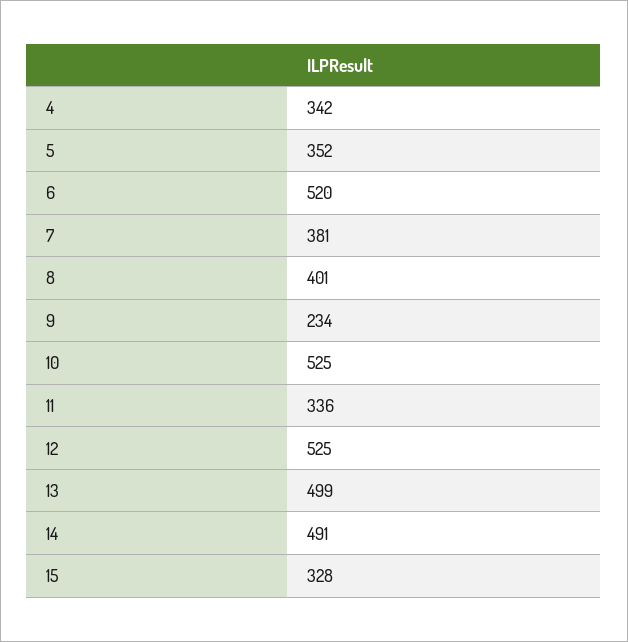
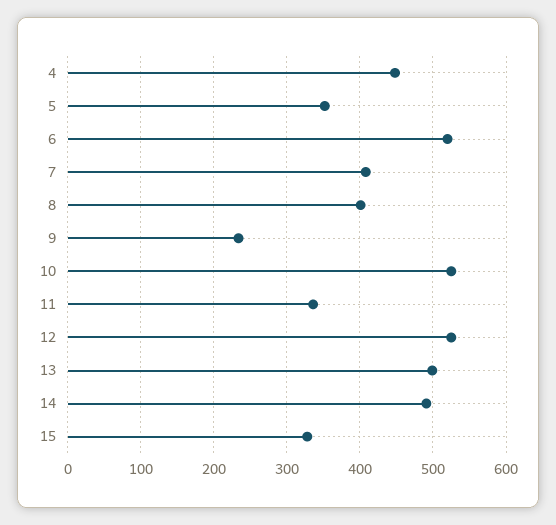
4: 342 -> 450
7: 381 -> 410

